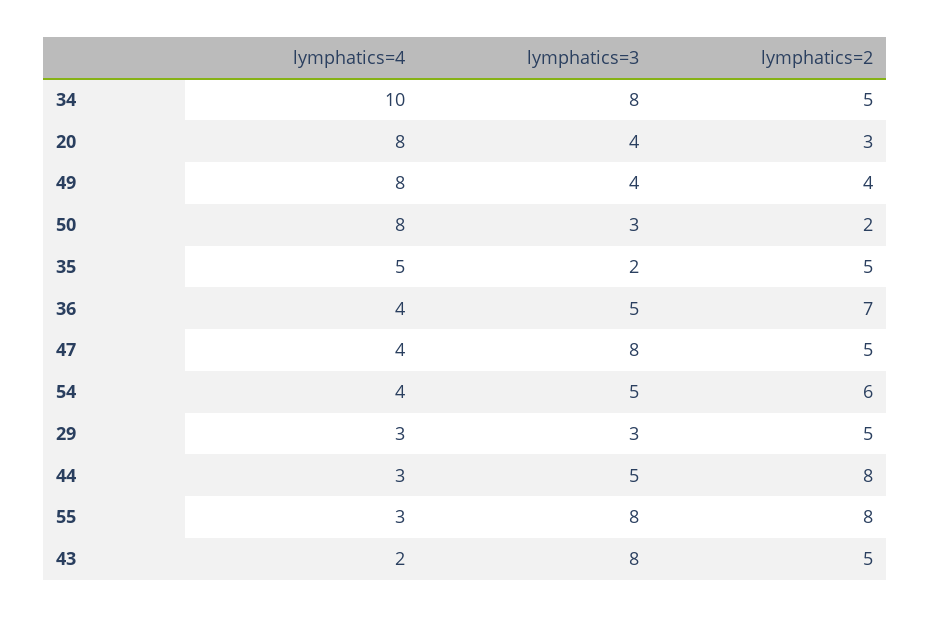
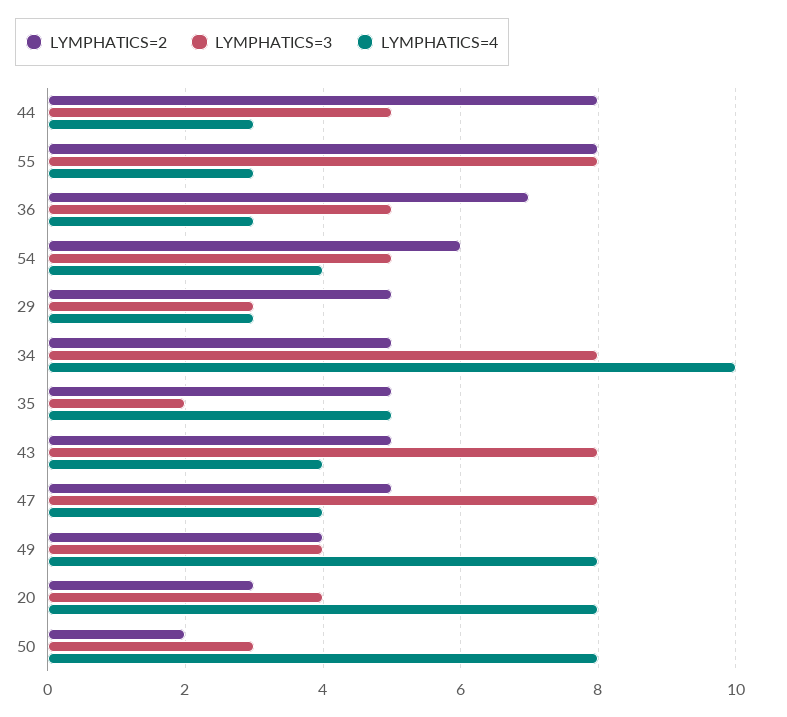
lymphatics=4, 36: 4 -> 3
lymphatics=4, 43: 2 -> 4

